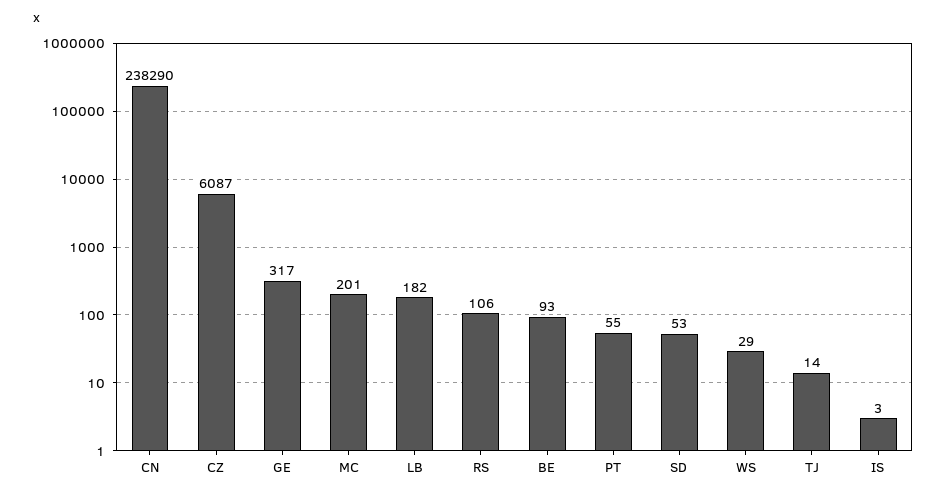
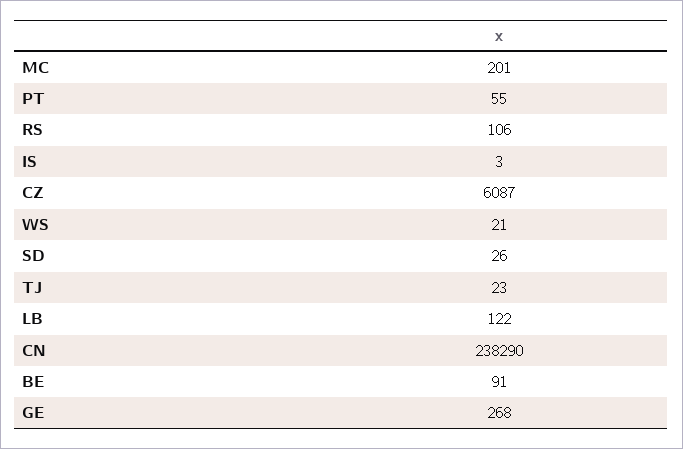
GE: 317 -> 268
LB: 182 -> 122
BE: 93 -> 91
SD: 53 -> 26
WS: 29 -> 21
TJ: 14 -> 23

